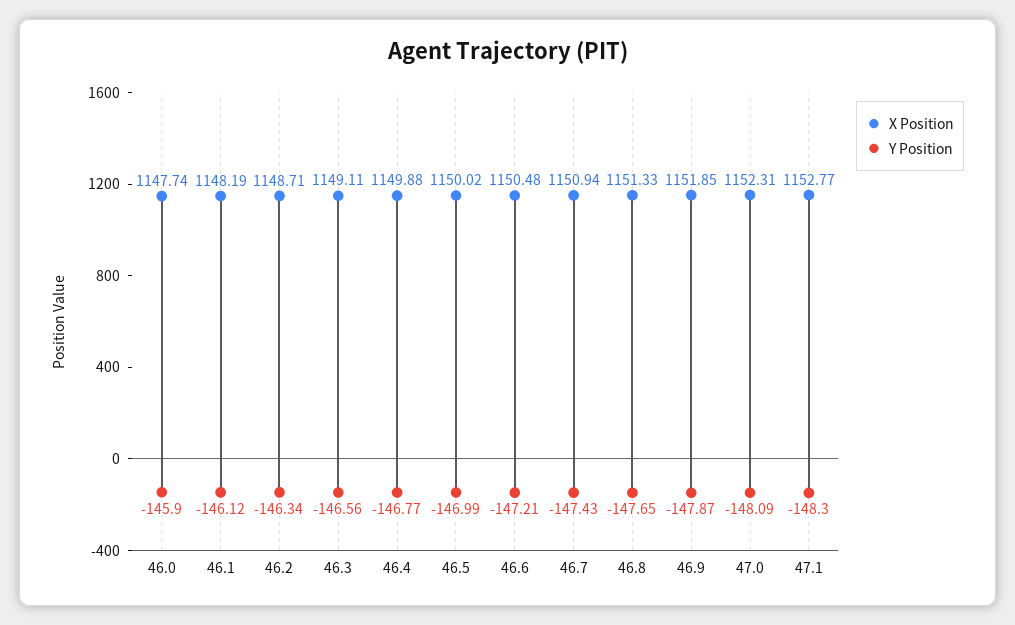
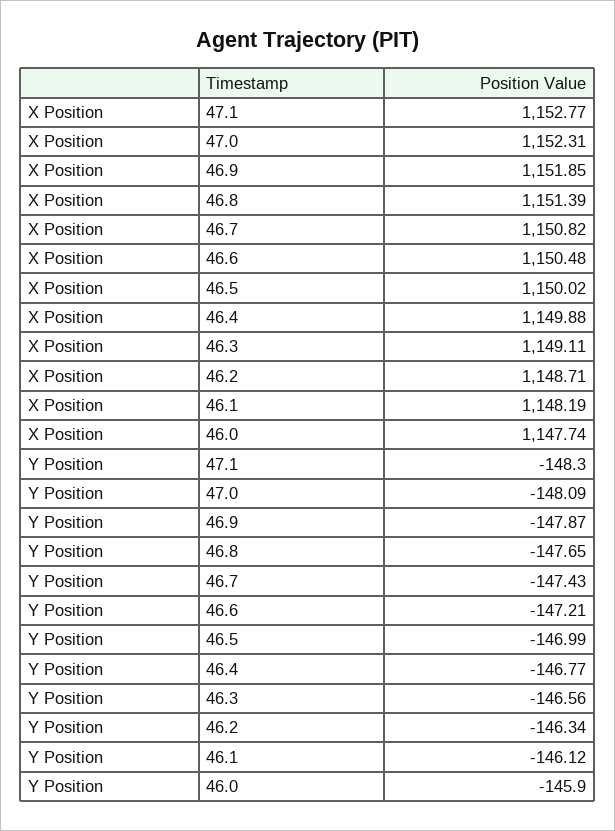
X Position, 46.7: 1150.94 -> 1150.82
X Position, 46.8: 1151.33 -> 1151.39

